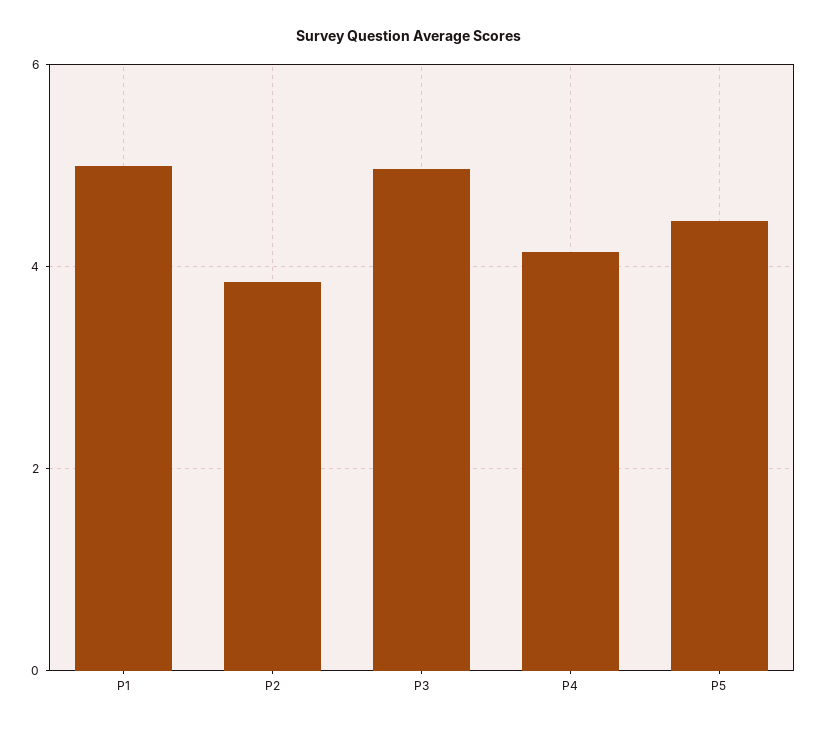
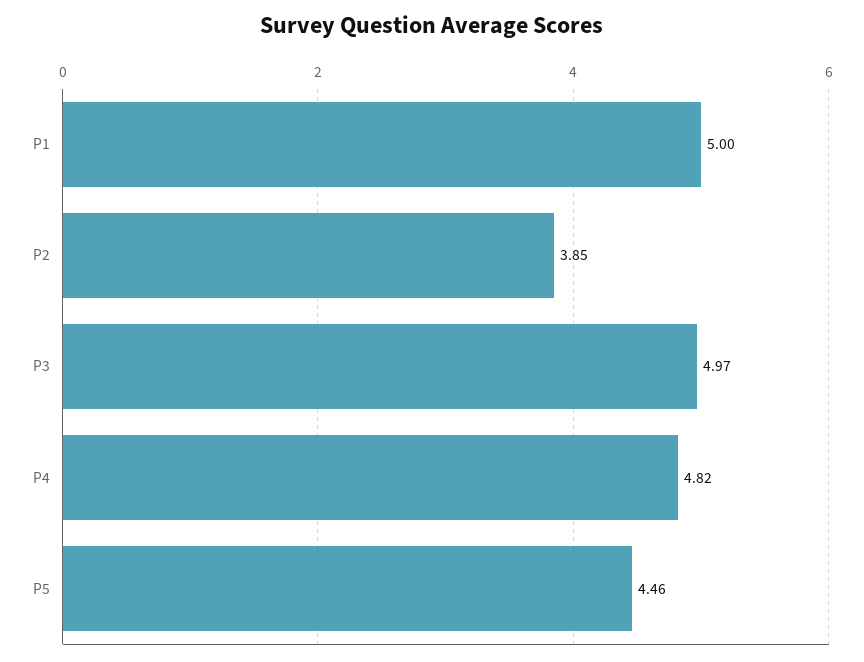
P4: 4.2 -> 4.82

